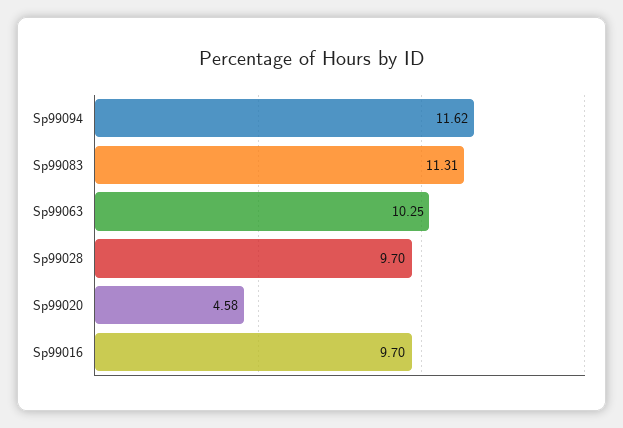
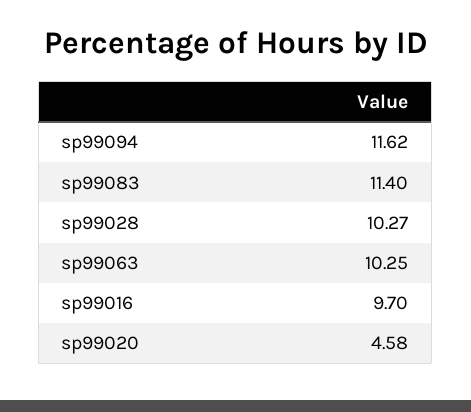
Sp99083: 11.31 -> 11.4
Sp99028: 9.7 -> 10.27

